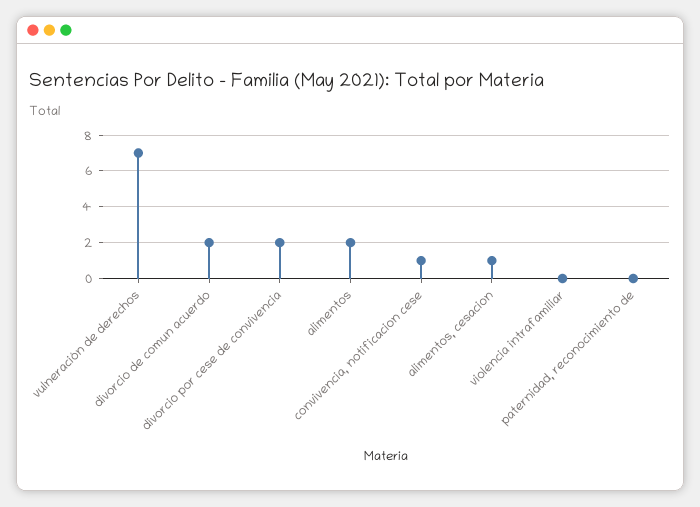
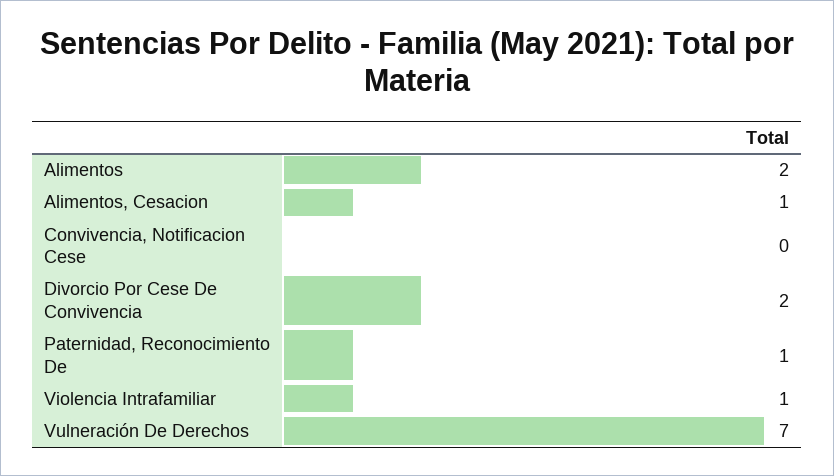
divorcio de comun acuerdo: 2 -> none
convivencia, notificacion cese: 1 -> 0
violencia intrafamiliar: 0 -> 1
paternidad, reconocimiento de: 0 -> 1

